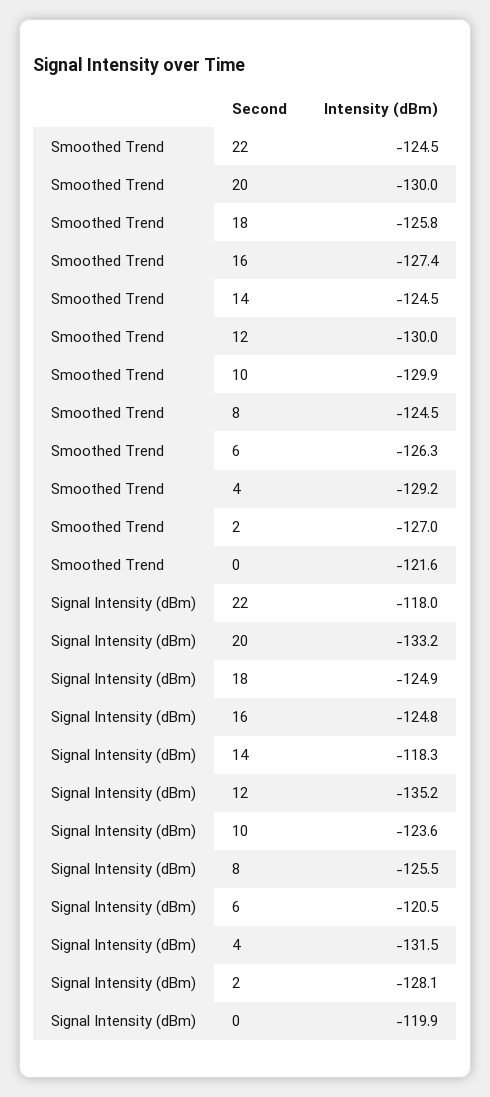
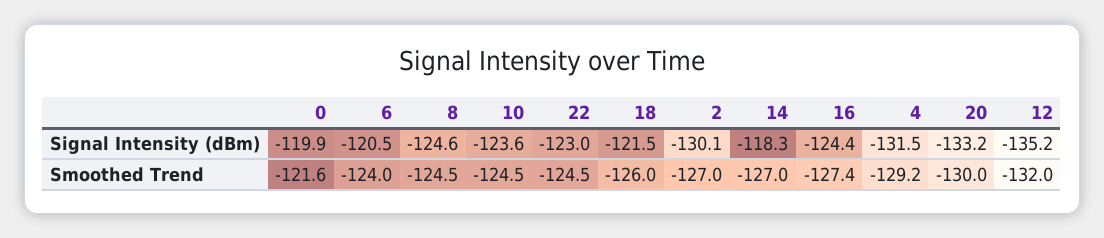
Smoothed Trend, 18: -125.8 -> -126
Smoothed Trend, 14: -124.5 -> -127
Smoothed Trend, 12: -130 -> -132
Smoothed Trend, 10: -129.9 -> -124.5
Smoothed Trend, 6: -126.3 -> -124
Signal Intensity (dBm), 22: -118 -> -123
Signal Intensity (dBm), 18: -124.9 -> -121.5
Signal Intensity (dBm), 16: -124.8 -> -124.4
Signal Intensity (dBm), 8: -125.5 -> -124.6
Signal Intensity (dBm), 2: -128.1 -> -130.1

